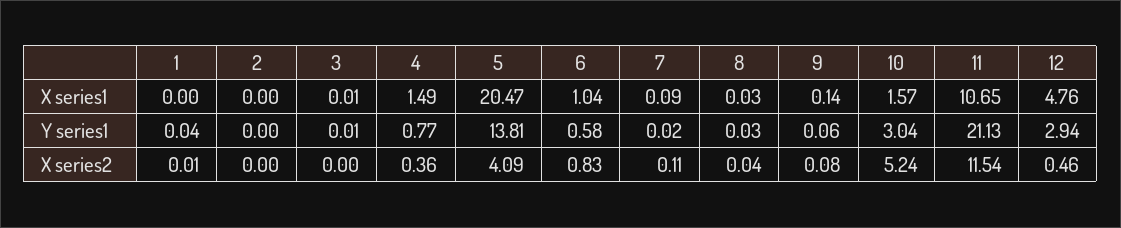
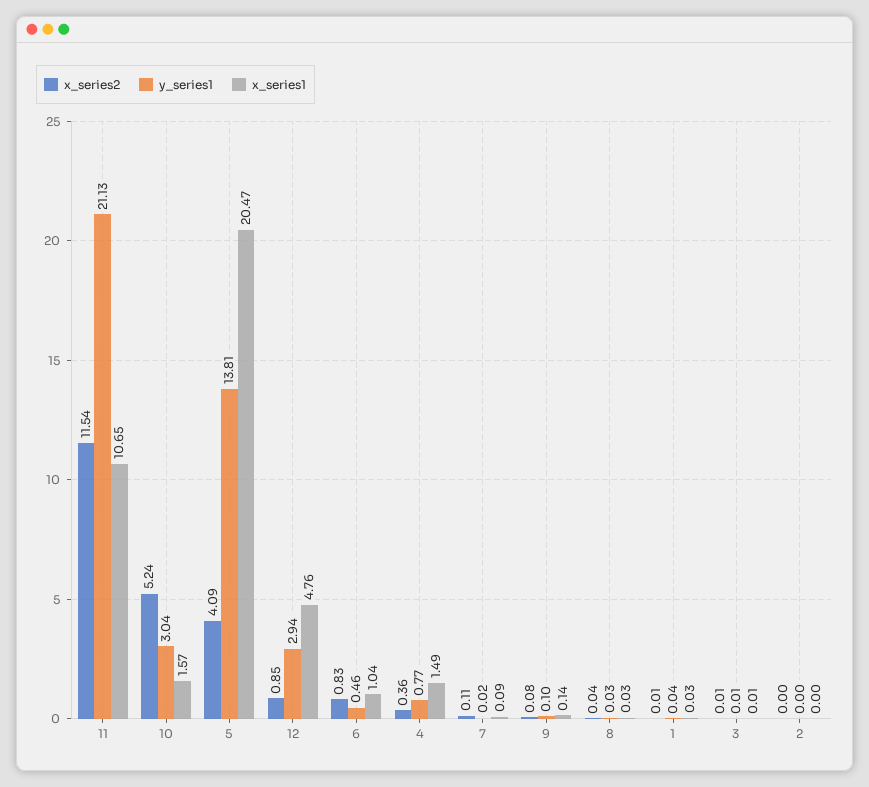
X series1, 1: 0 -> 0.03
Y series1, 6: 0.58 -> 0.46
Y series1, 9: 0.06 -> 0.1
X series2, 3: 0 -> 0.01
X series2, 12: 0.46 -> 0.85

